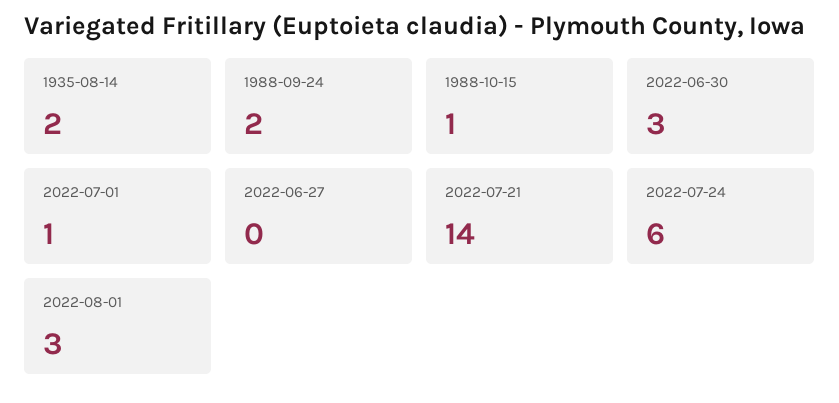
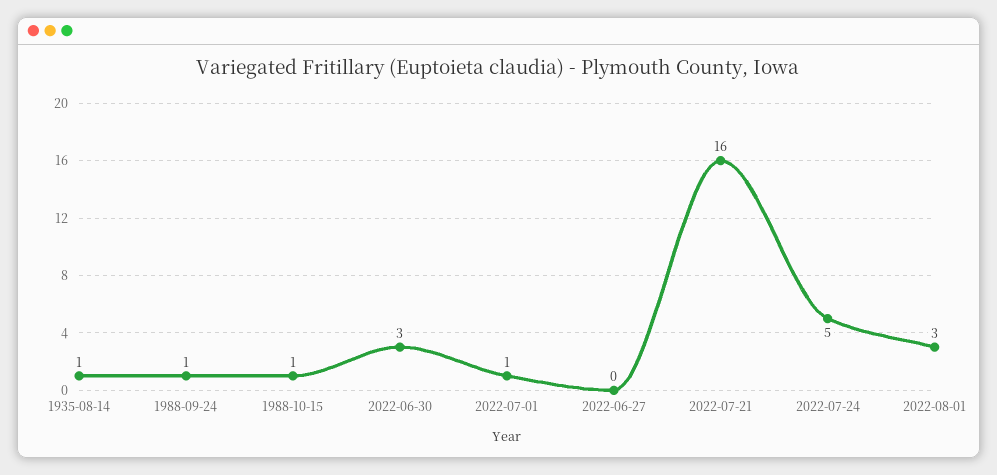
1935-08-14: 2 -> 1
1988-09-24: 2 -> 1
2022-07-21: 14 -> 16
2022-07-24: 6 -> 5

